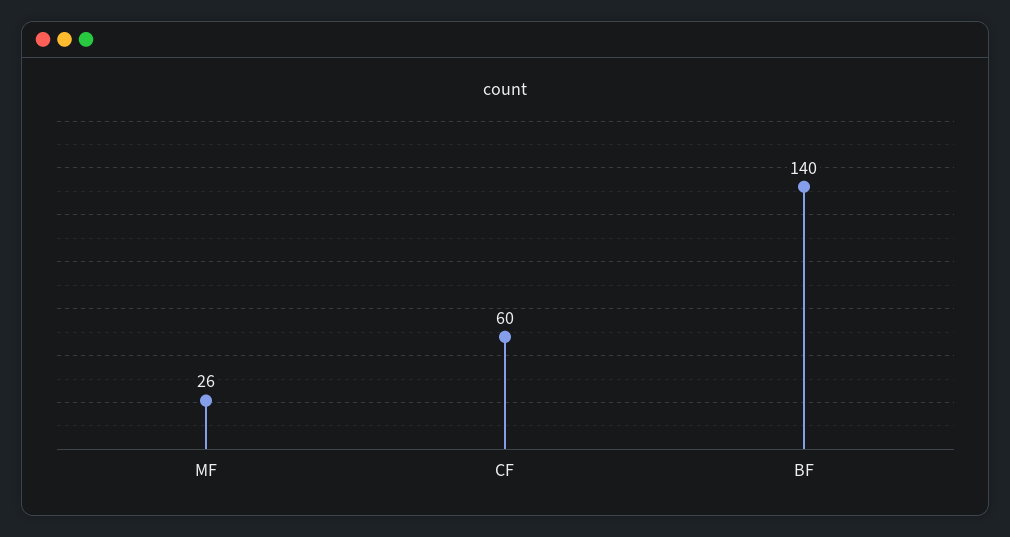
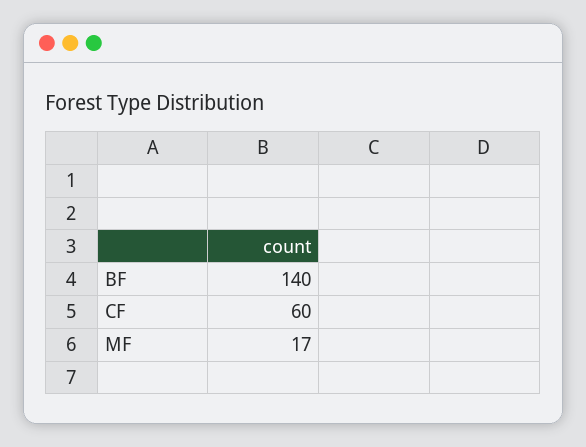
MF: 26 -> 17

